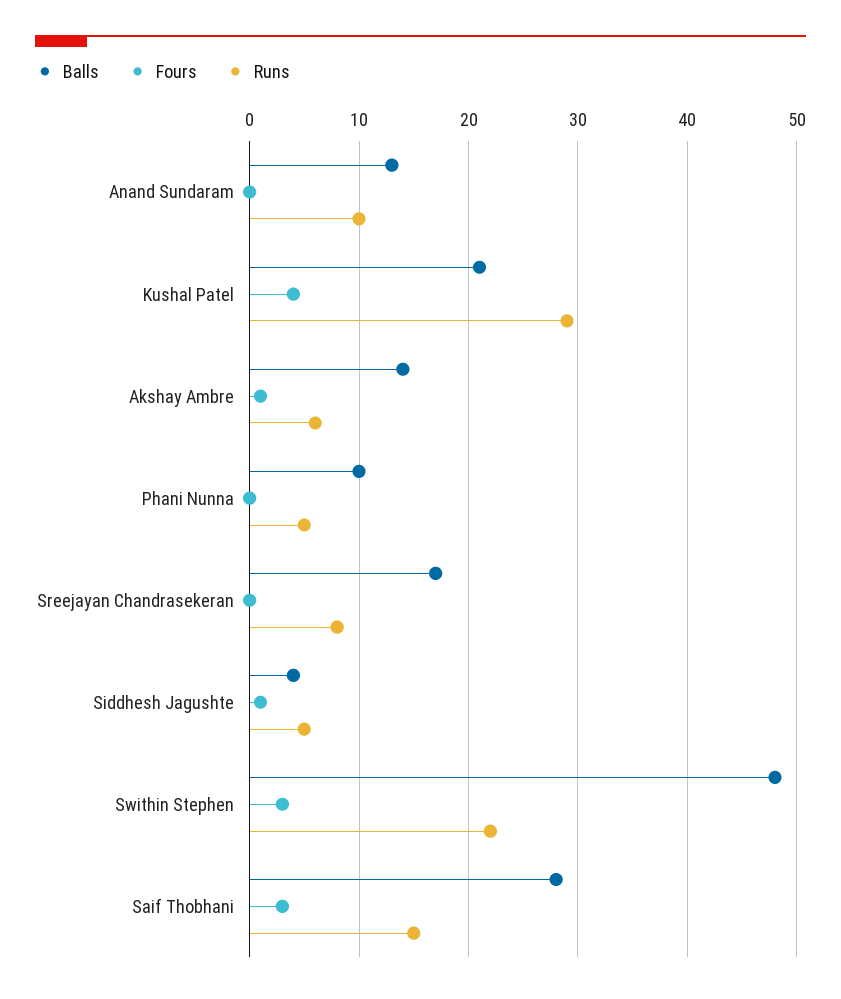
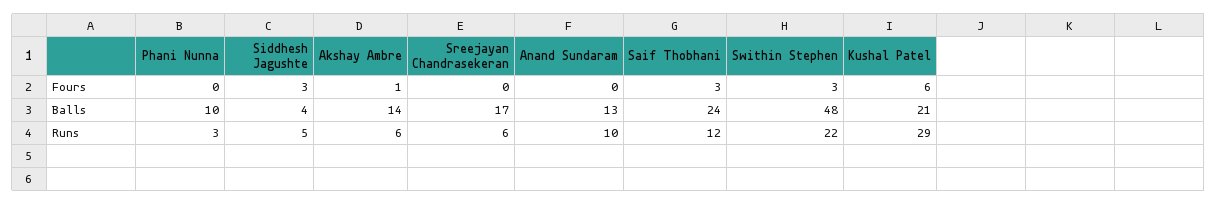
Fours, Kushal Patel: 4 -> 6
Runs, Phani Nunna: 5 -> 3
Runs, Sreejayan Chandrasekeran: 8 -> 6
Fours, Siddhesh Jagushte: 1 -> 3
Balls, Saif Thobhani: 28 -> 24
Runs, Saif Thobhani: 15 -> 12

